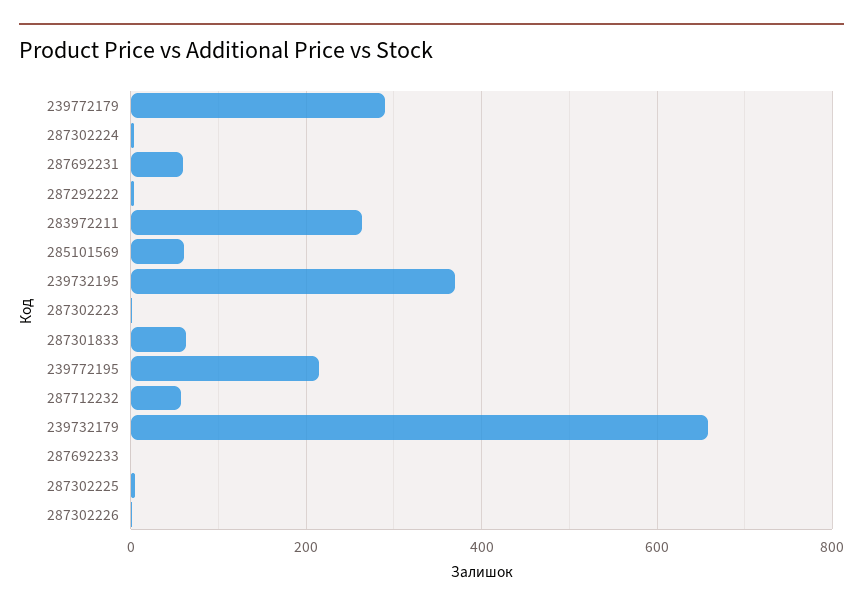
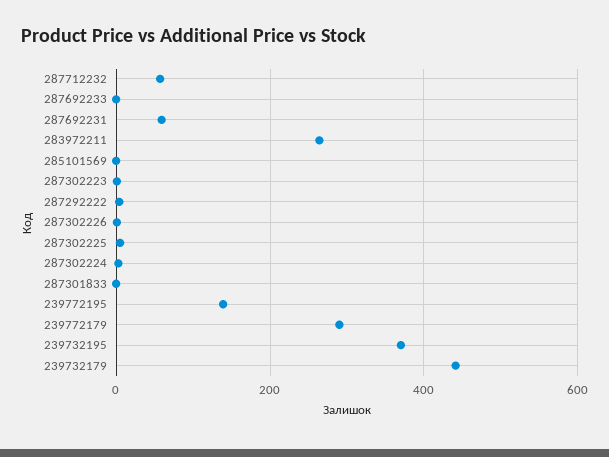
285101569: 60 -> 0
287301833: 60 -> 0
239772195: 220 -> 140
239732179: 660 -> 440

